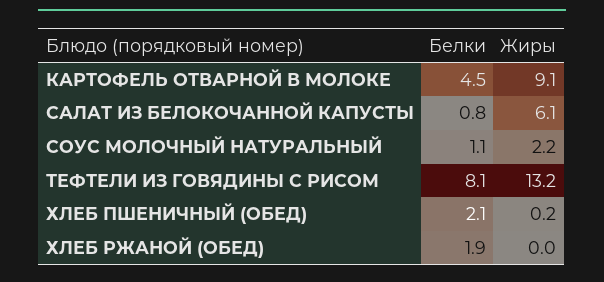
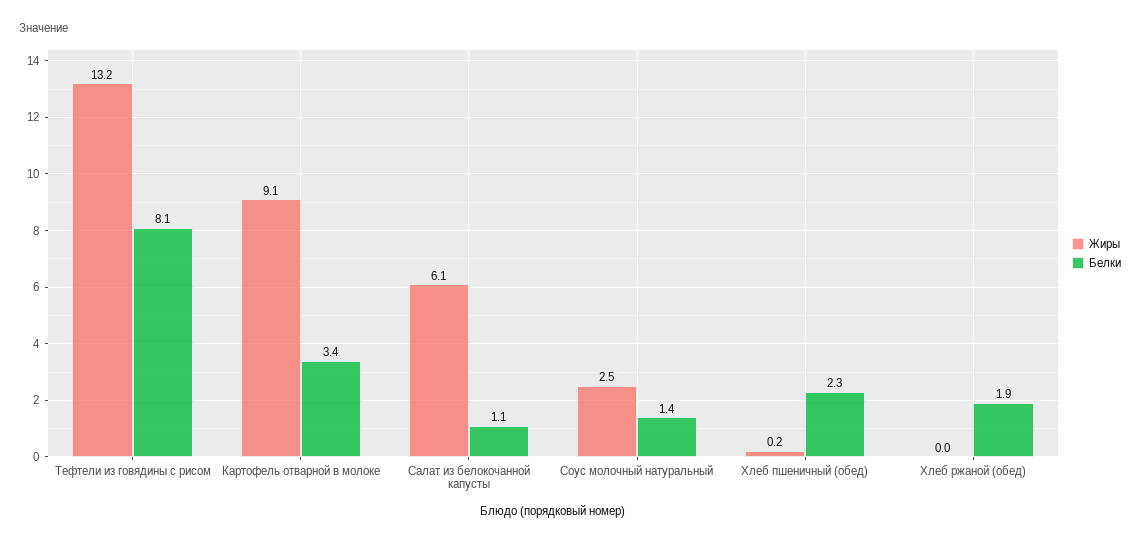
Белки, КАРТОФЕЛЬ ОТВАРНОЙ В МОЛОКЕ: 4.5 -> 3.4
Белки, САЛАТ ИЗ БЕЛОКОЧАННОЙ КАПУСТЫ: 0.8 -> 1.1
Белки, СОУС МОЛОЧНЫЙ НАТУРАЛЬНЫЙ: 1.1 -> 1.4
Жиры, СОУС МОЛОЧНЫЙ НАТУРАЛЬНЫЙ: 2.2 -> 2.5
Белки, ХЛЕБ ПШЕНИЧНЫЙ (ОБЕД): 2.1 -> 2.3

